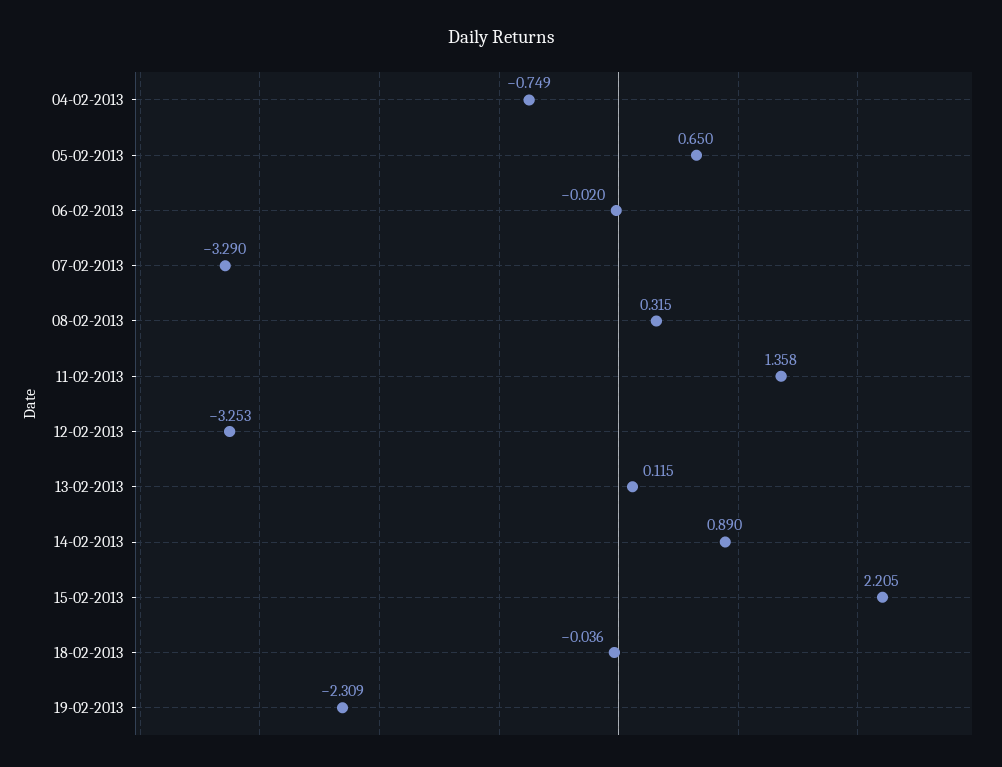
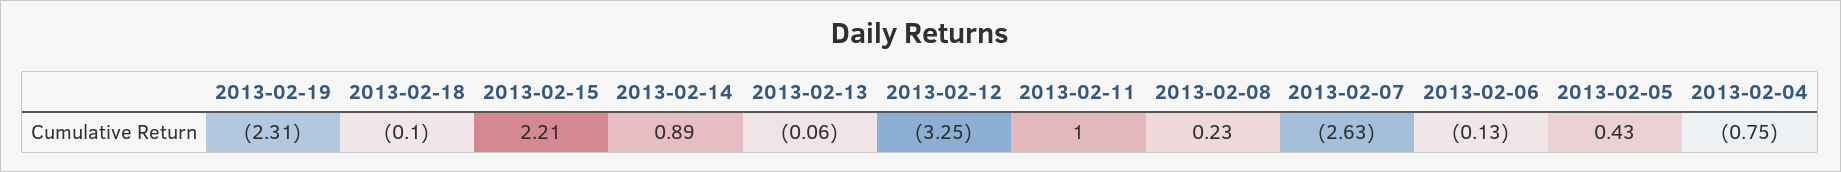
05-02-2013: 0.65 -> 0.43
06-02-2013: -0.02 -> -0.13
07-02-2013: -3.29 -> -2.63
08-02-2013: 0.315 -> 0.23
11-02-2013: 1.358 -> 1
13-02-2013: 0.115 -> -0.06
18-02-2013: -0.036 -> -0.1

